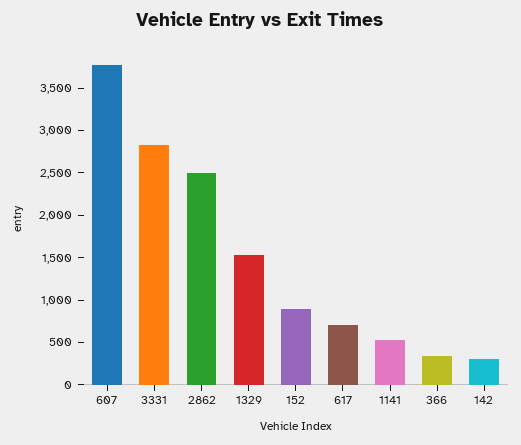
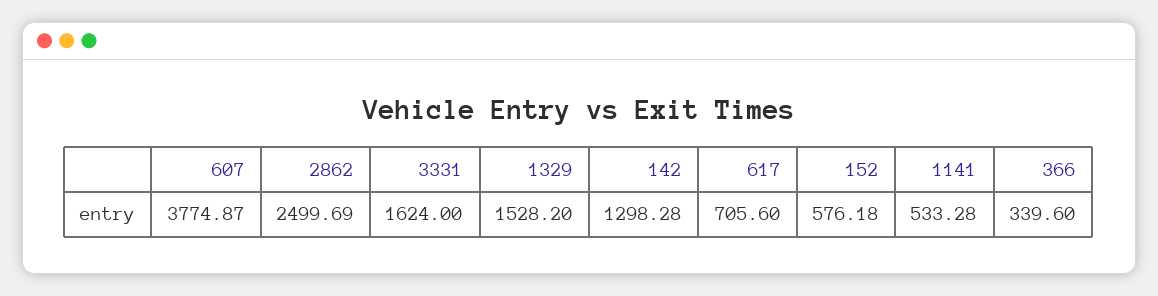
3331: 2800 -> 1624
152: 900 -> 576.18
142: 300 -> 1298.28

